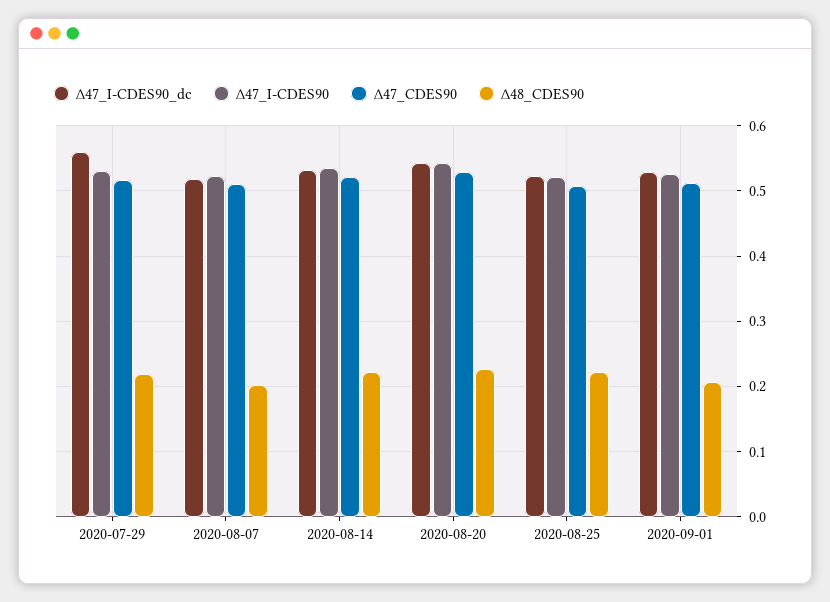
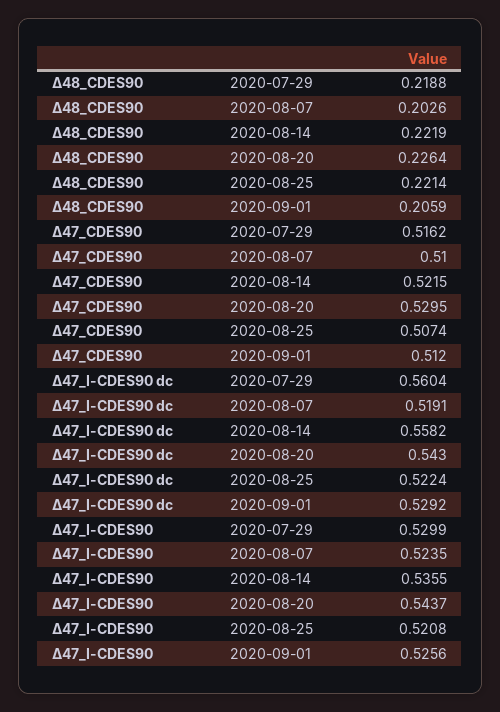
∆47_I-CDES90_dc, 2020-08-14: 0.53 -> 0.5582

